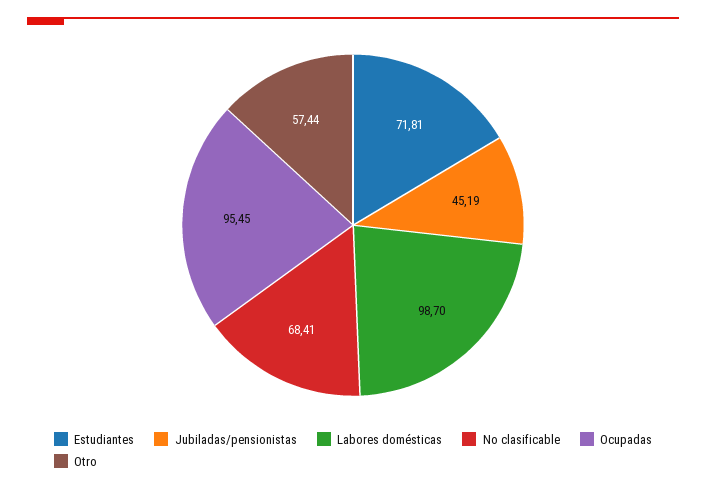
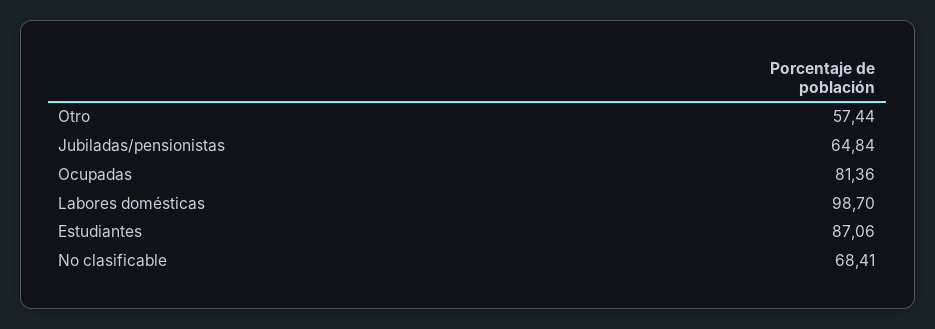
Estudiantes: 71.81 -> 87.06
Jubiladas/pensionistas: 45.19 -> 64.84
Ocupadas: 95.45 -> 81.36

